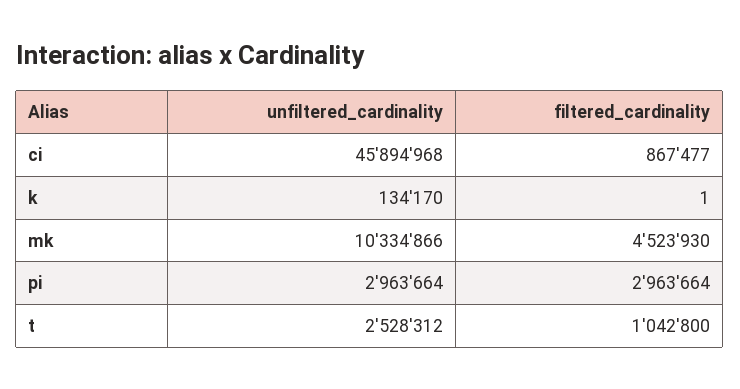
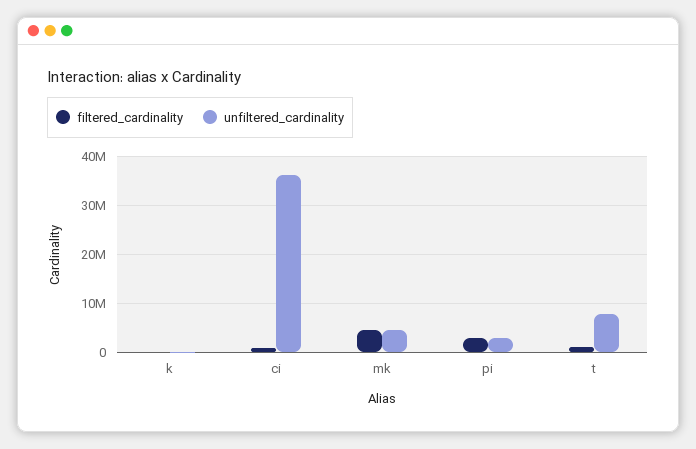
unfiltered_cardinality, ci: 45894968 -> 36000000
unfiltered_cardinality, mk: 10334866 -> 4000000
unfiltered_cardinality, t: 2528312 -> 8000000

